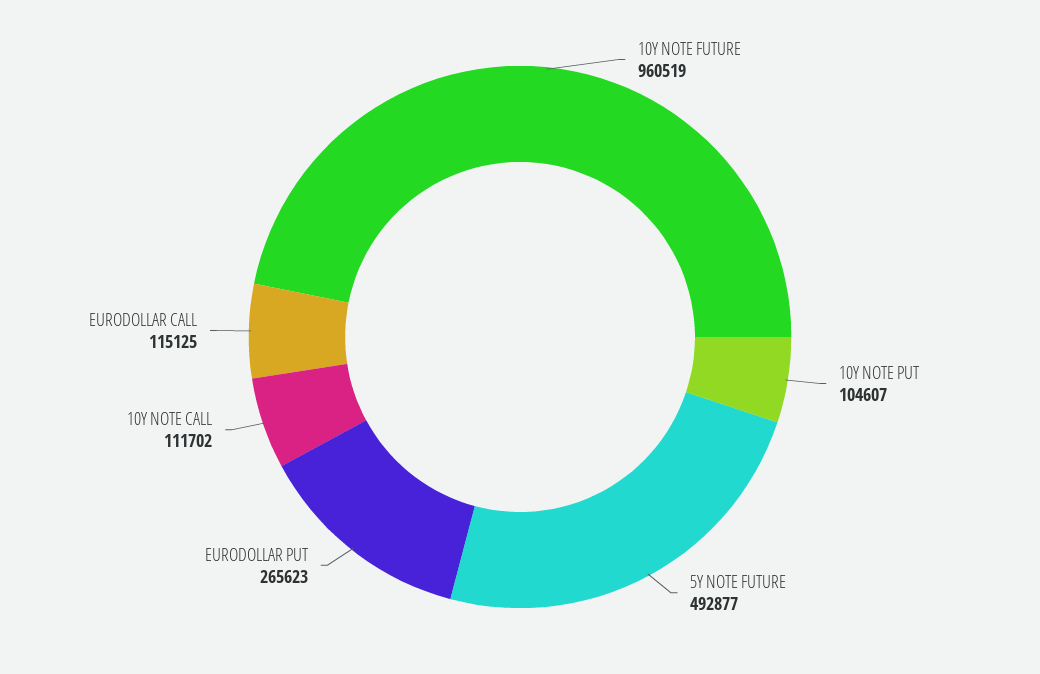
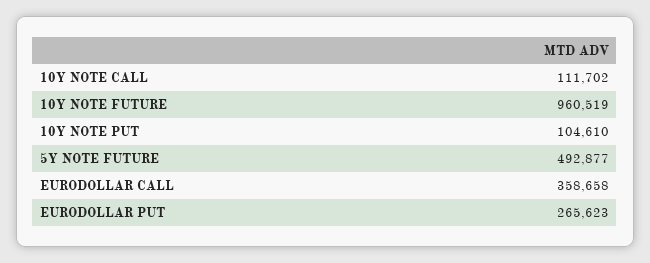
10Y NOTE PUT: 104607 -> 104610
EURODOLLAR CALL: 115125 -> 358658

